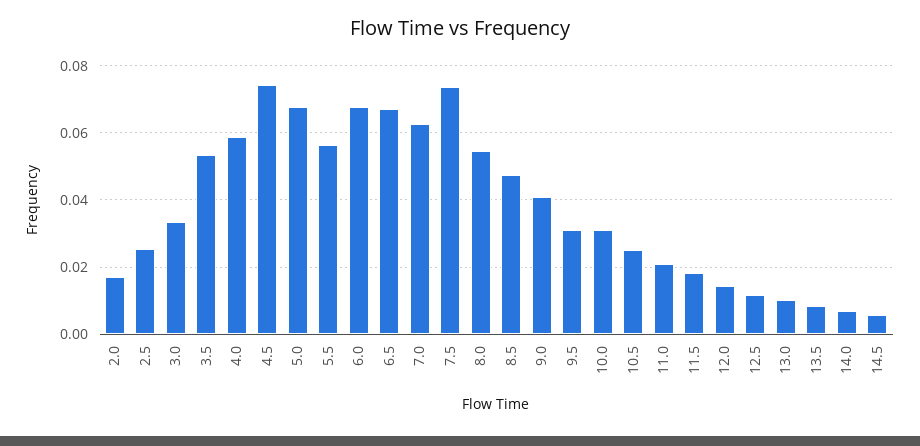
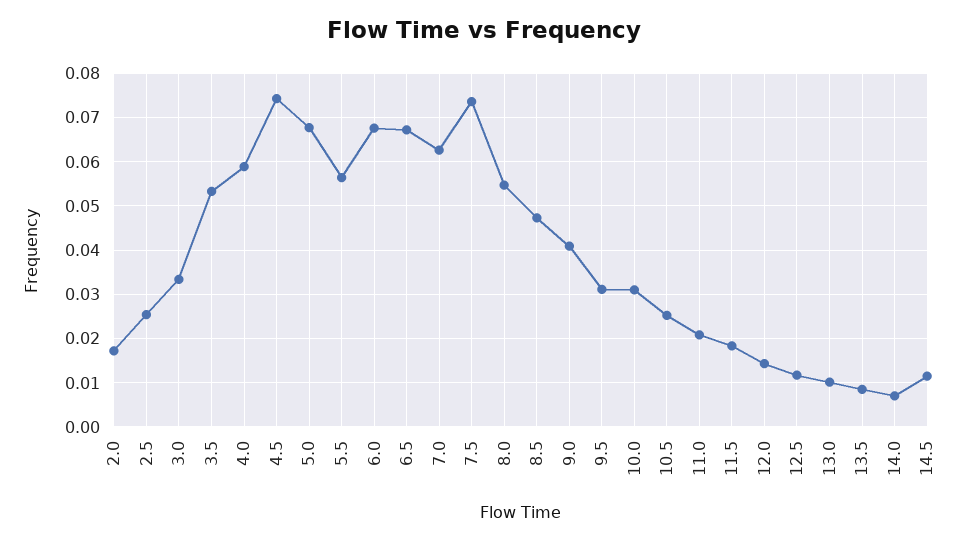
14.5: 0.006 -> 0.012

